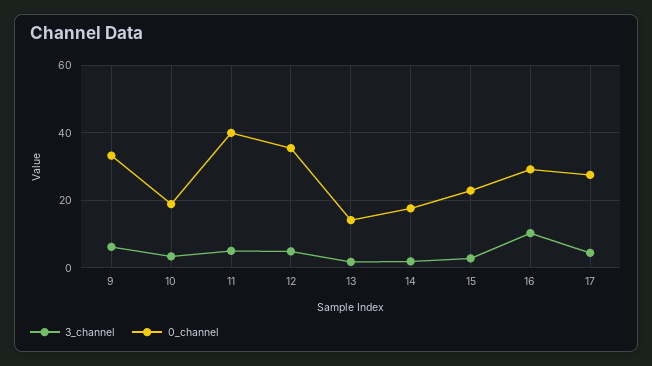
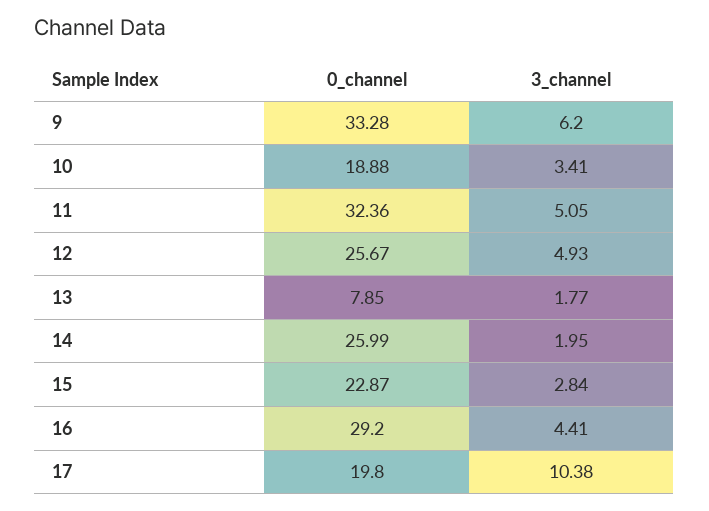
0_channel, 11: 40 -> 32.36
0_channel, 12: 36 -> 25.67
0_channel, 13: 14 -> 7.85
0_channel, 14: 18 -> 25.99
3_channel, 16: 10 -> 4.41
3_channel, 17: 4 -> 10.38
0_channel, 17: 28 -> 19.8

